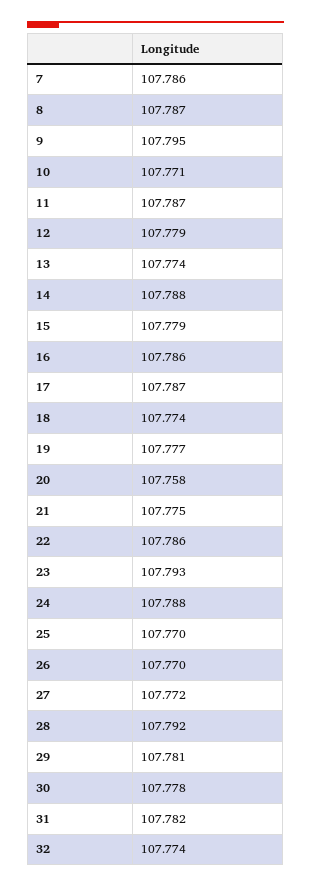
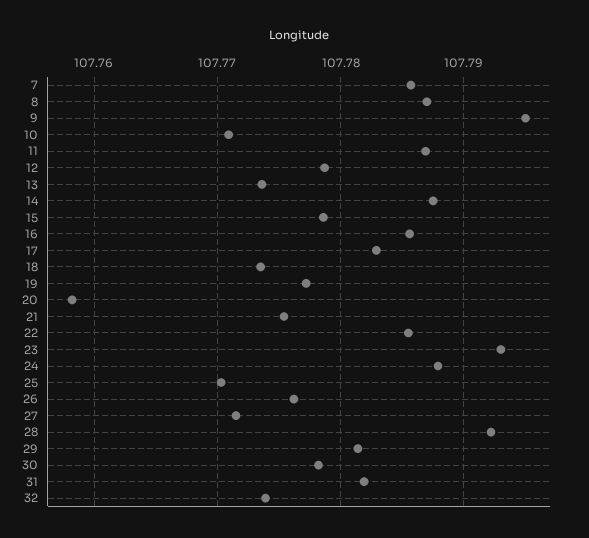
17: 107.787 -> 107.783
26: 107.77 -> 107.776

